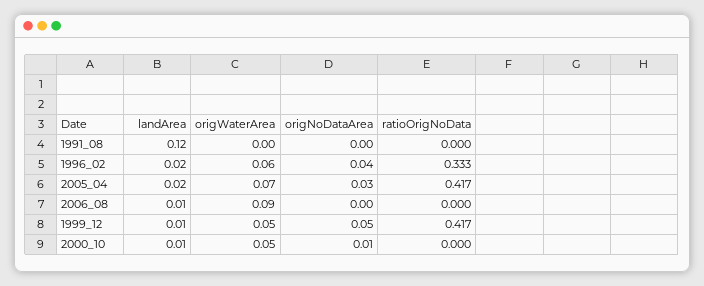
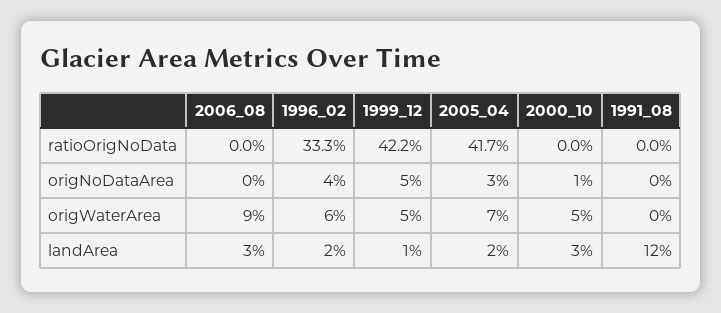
landArea, 2006_08: 0.01 -> 0.03
ratioOrigNoData, 1999_12: 0.417 -> 0.422
landArea, 2000_10: 0.01 -> 0.03

